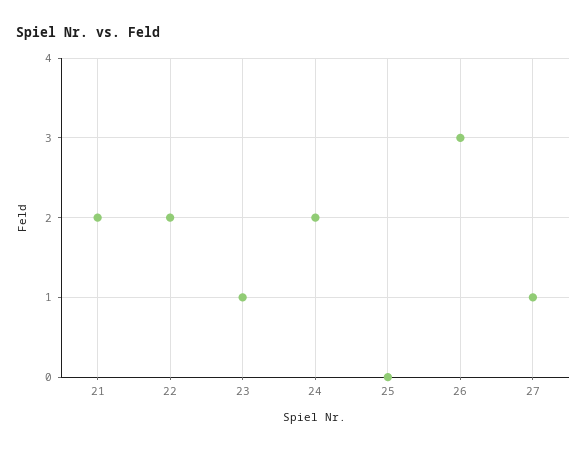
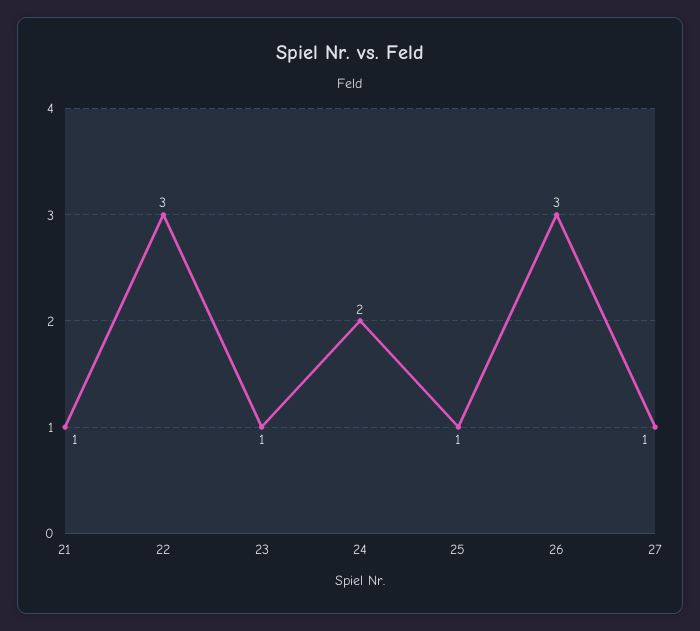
21: 2 -> 1
22: 2 -> 3
25: 0 -> 1

